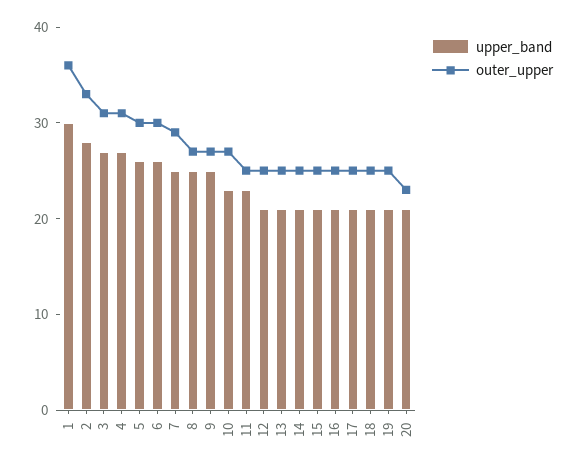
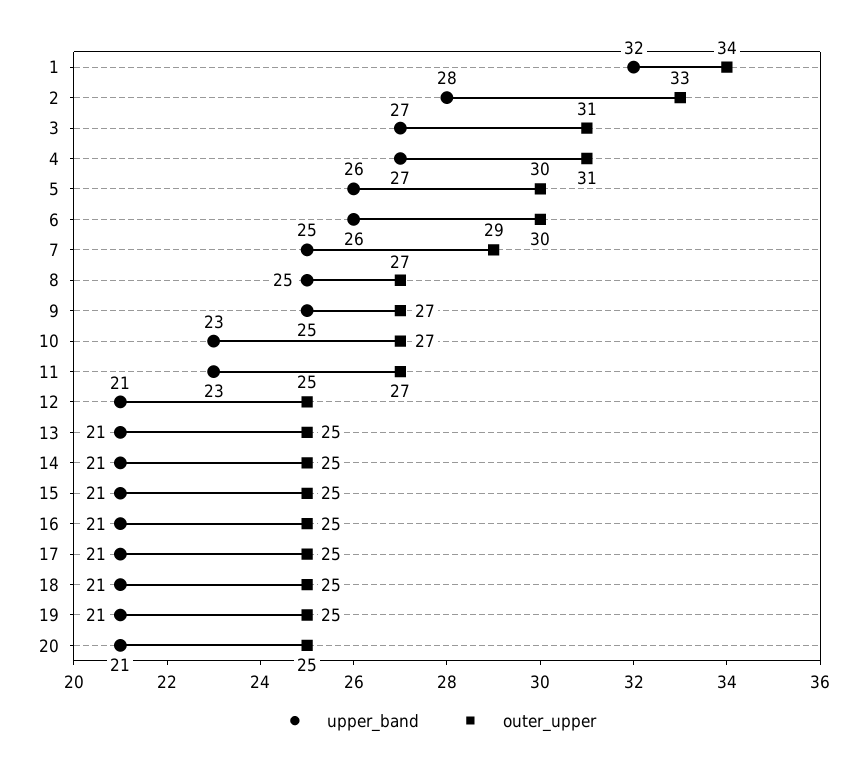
upper_band, 1: 30 -> 32
outer_upper, 1: 36 -> 34
outer_upper, 11: 25 -> 27
outer_upper, 20: 23 -> 25

